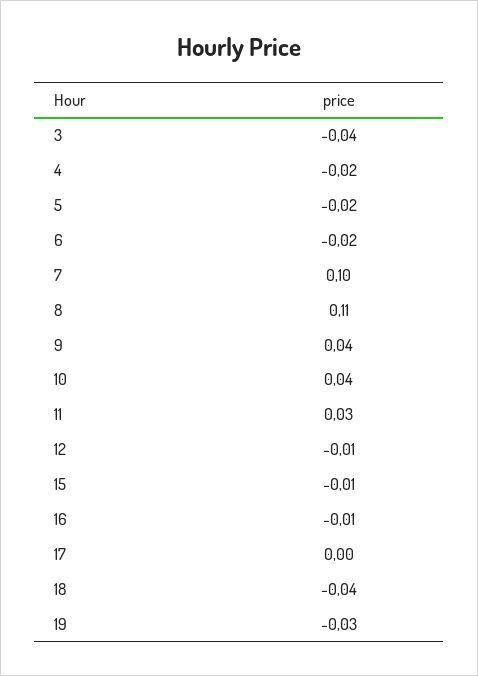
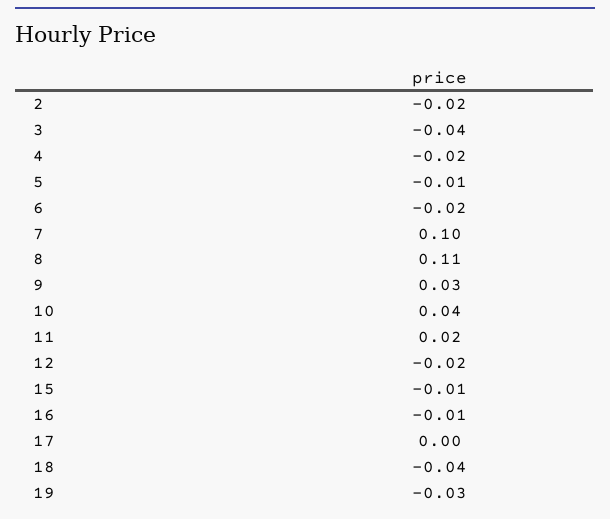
5: -0.02 -> -0.01
9: 0.04 -> 0.03
11: 0.03 -> 0.02
12: -0.01 -> -0.02
2: none -> -0.02

